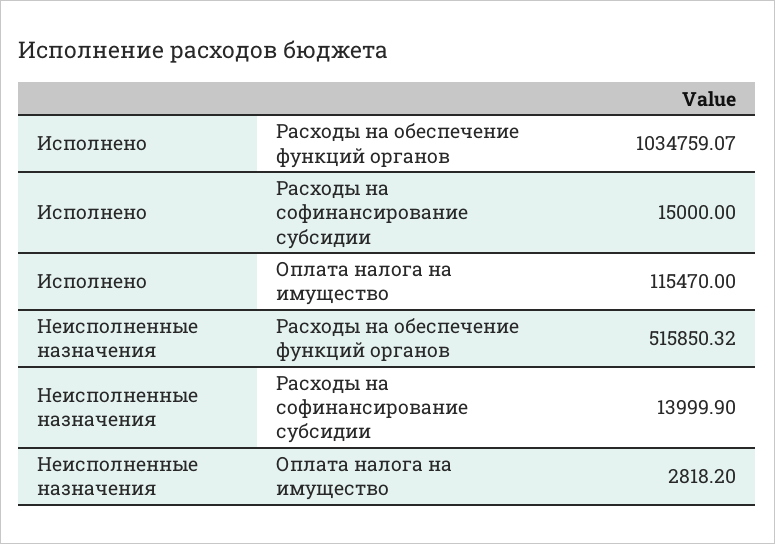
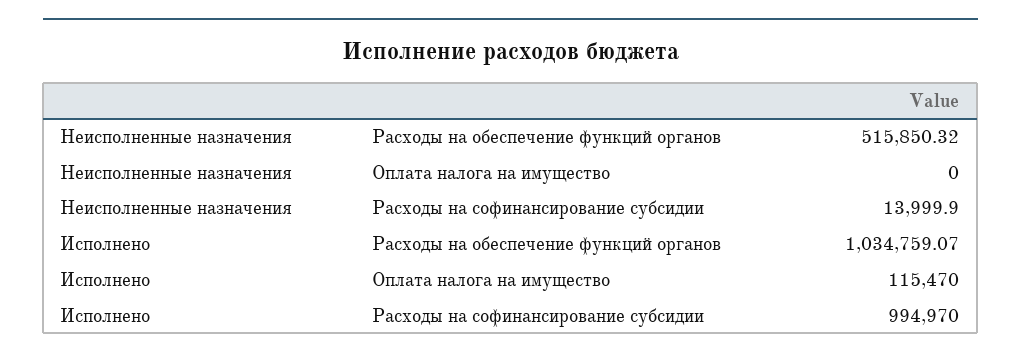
Исполнено, Расходы на софинансирование субсидии: 15000 -> 994970
Неисполненные назначения, Оплата налога на имущество: 2818.2 -> 0

